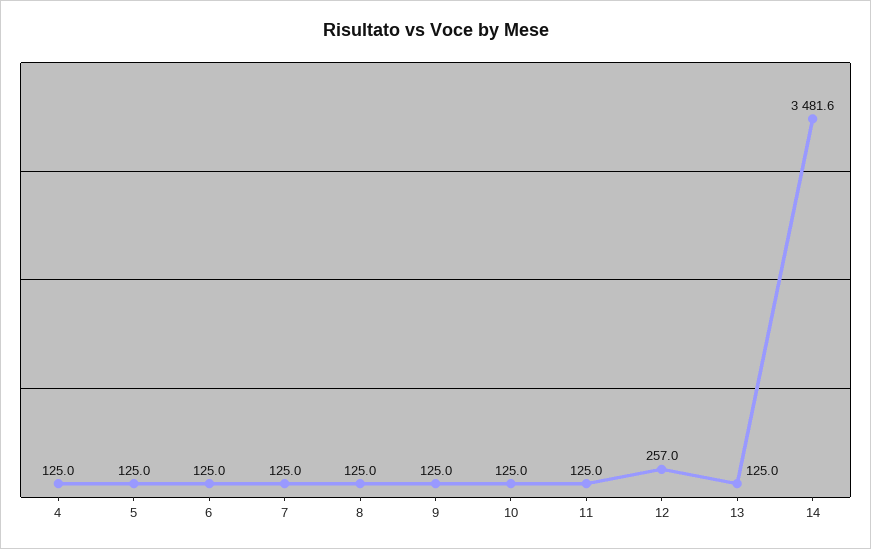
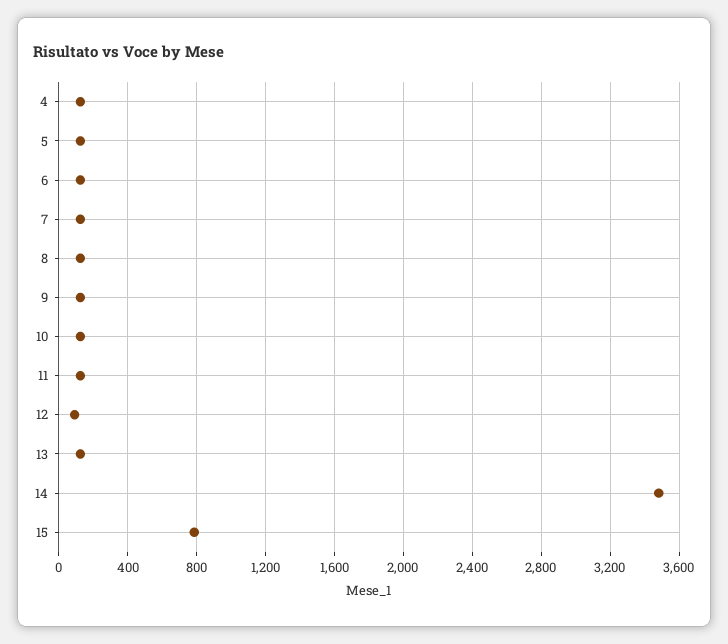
12: 257 -> 100
15: none -> 800

